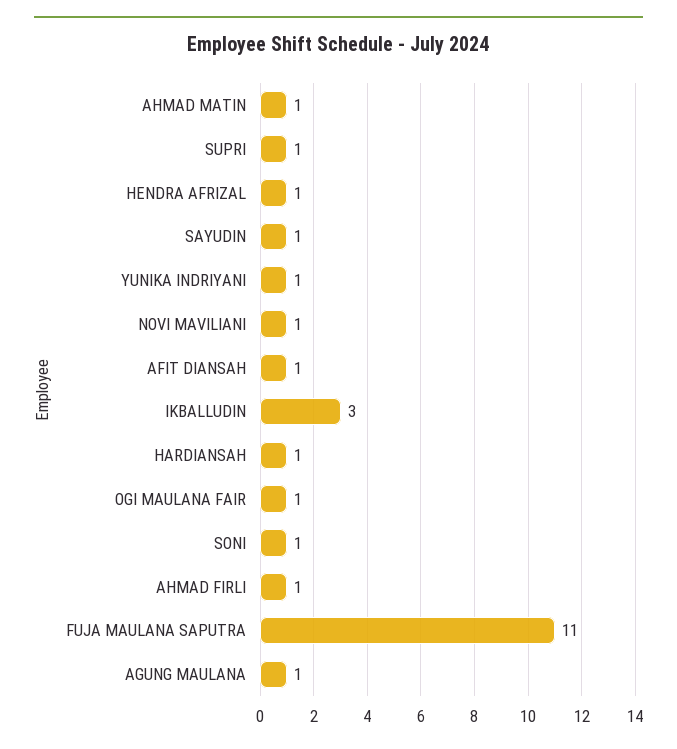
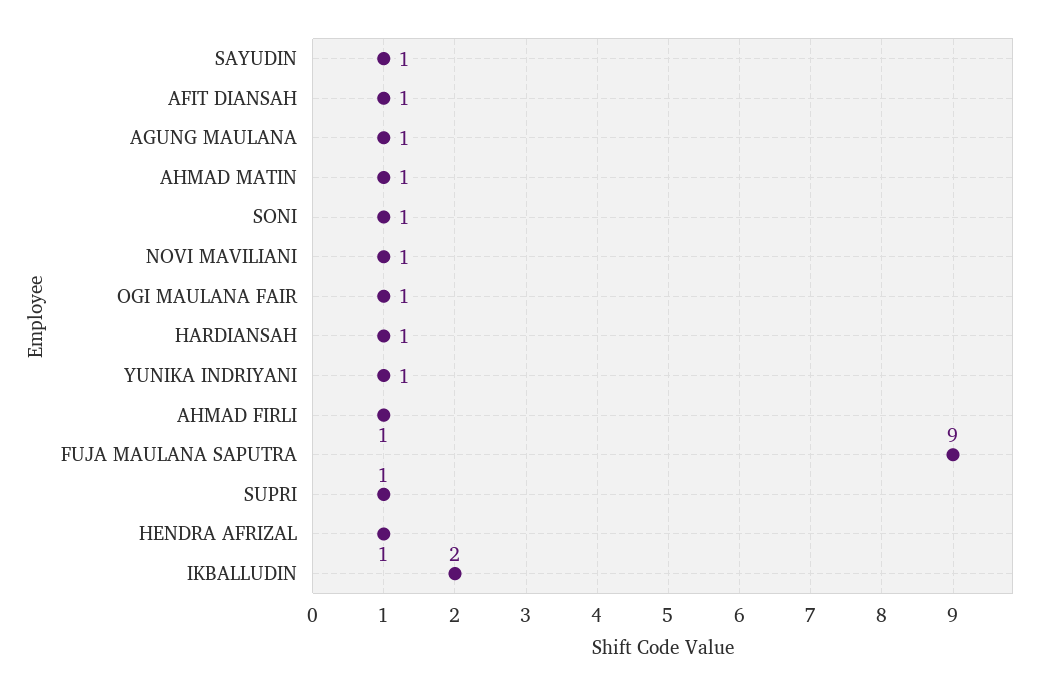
IKBALLUDIN: 3 -> 2
FUJA MAULANA SAPUTRA: 11 -> 9

